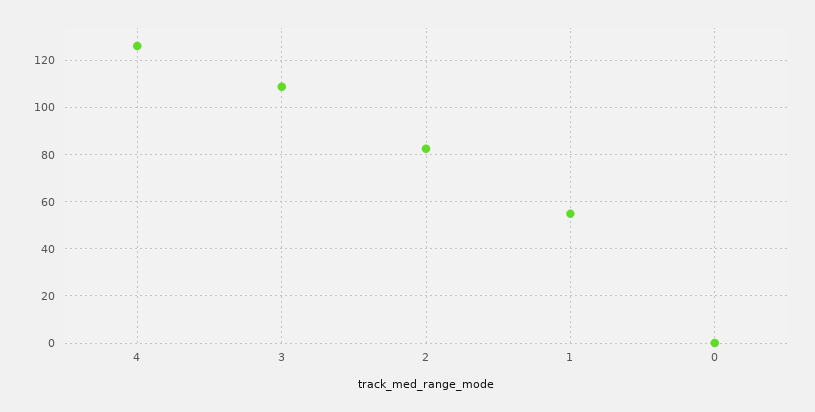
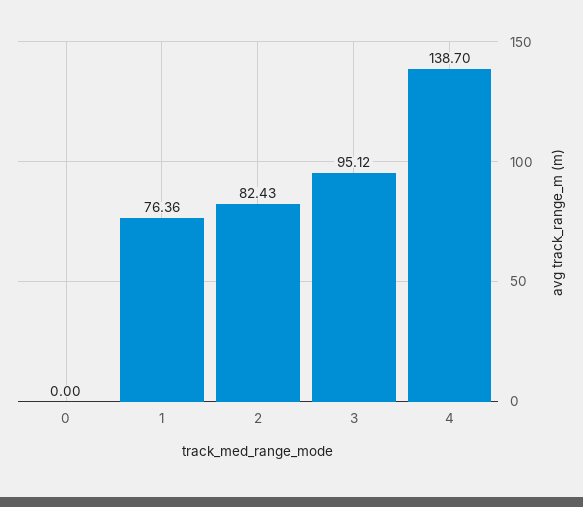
4: 125 -> 138.7
3: 110 -> 95.12
1: 55 -> 76.36

